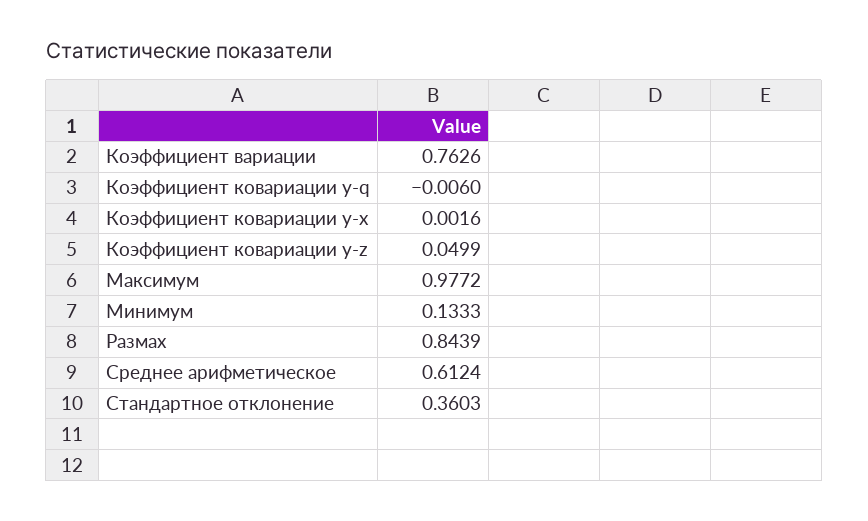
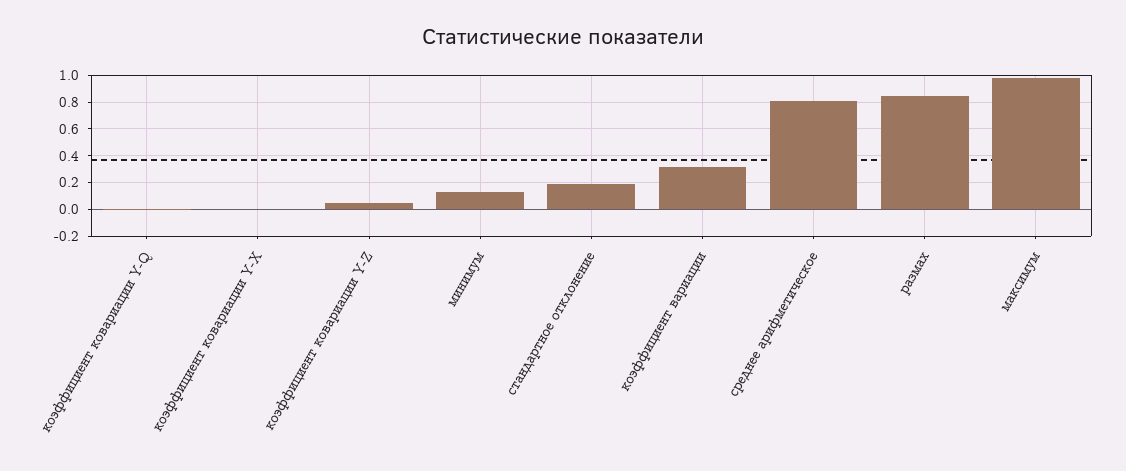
Коэффициент вариации: 0.7626 -> 0.3
Среднее арифметическое: 0.6124 -> 0.8
Стандартное отклонение: 0.3603 -> 0.2

